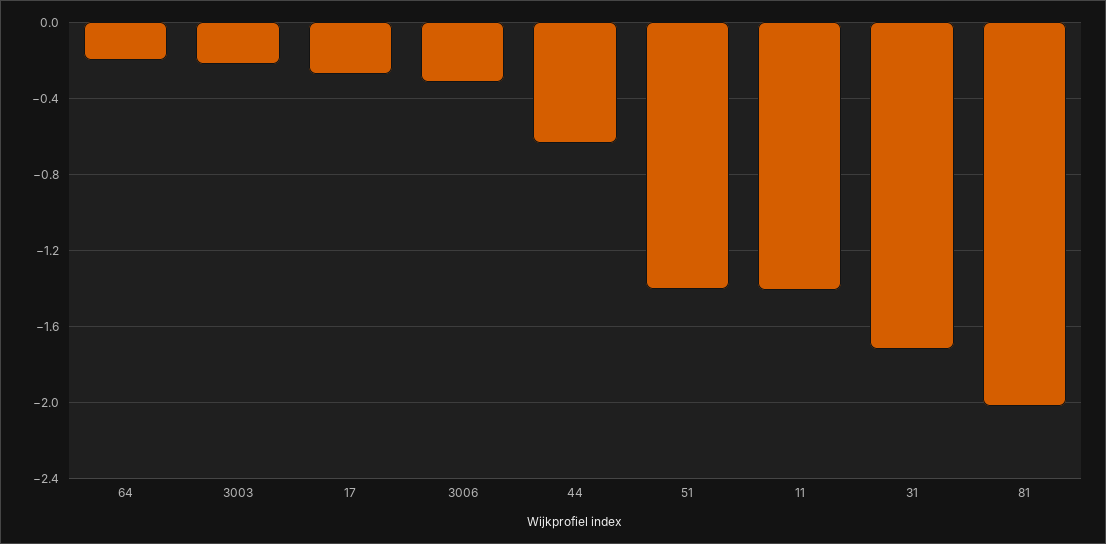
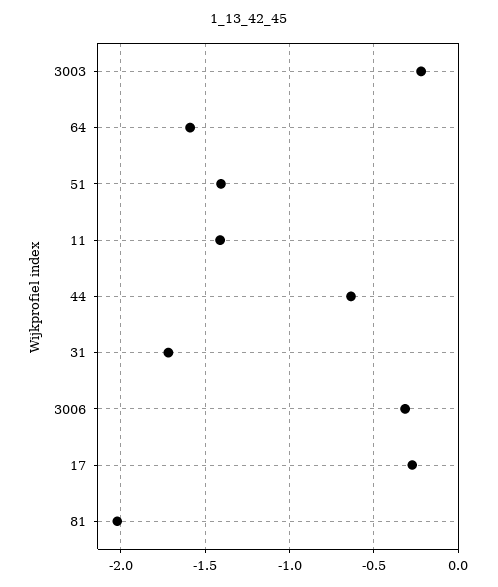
64: -0.2 -> -1.6

